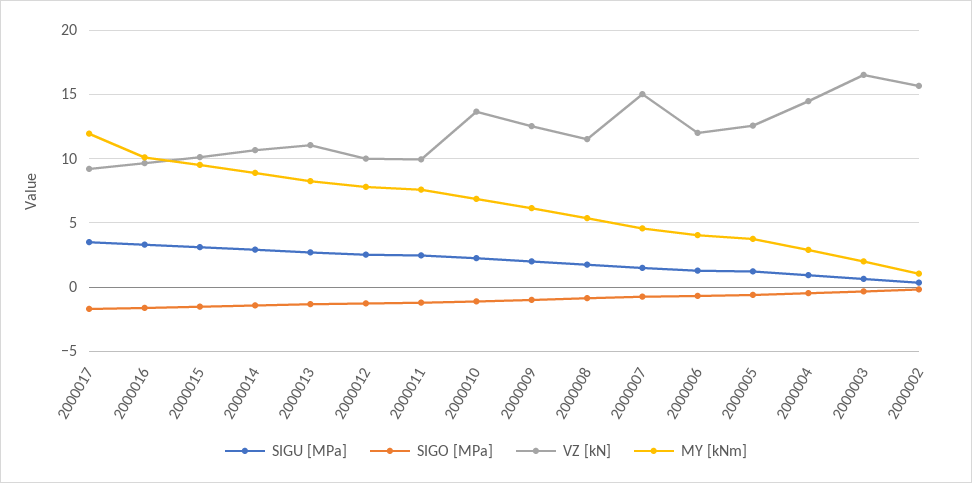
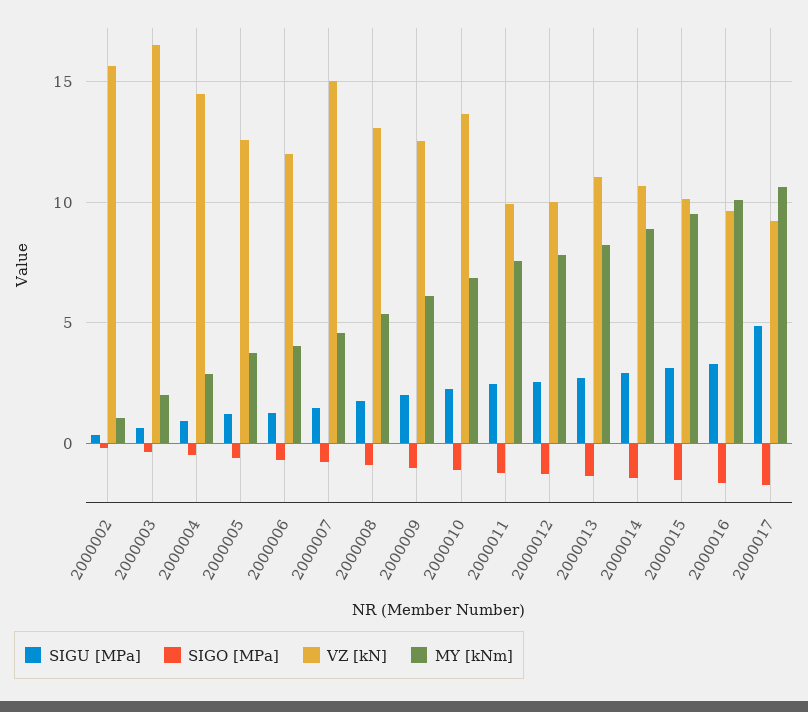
SIGU [MPa], 2000017: 3.5 -> 5
MY [kNm], 2000017: 12 -> 10.5
VZ [kN], 2000008: 11.5 -> 13

